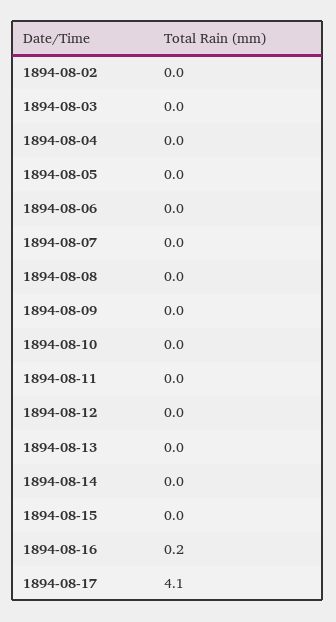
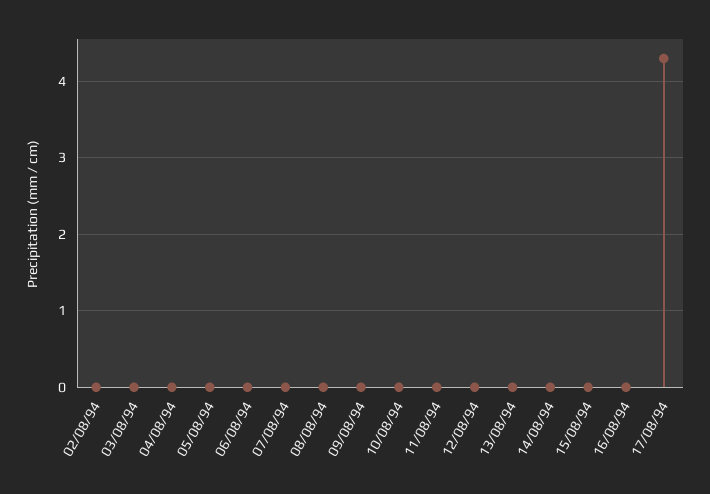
1894-08-16: 0.2 -> 0
1894-08-17: 4.1 -> 4.3

